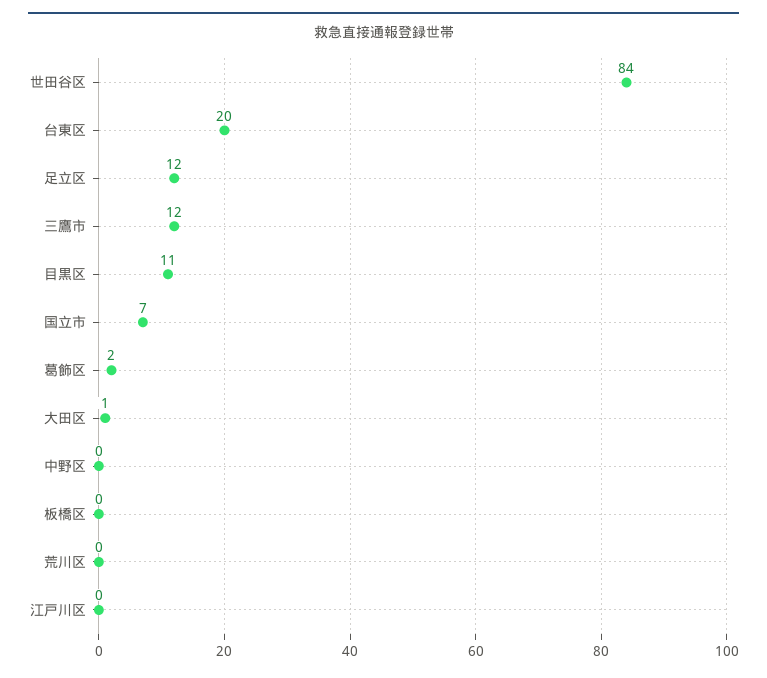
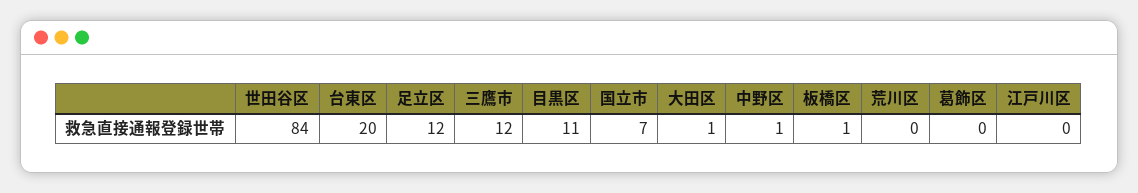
葛飾区: 2 -> 0
中野区: 0 -> 1
板橋区: 0 -> 1

